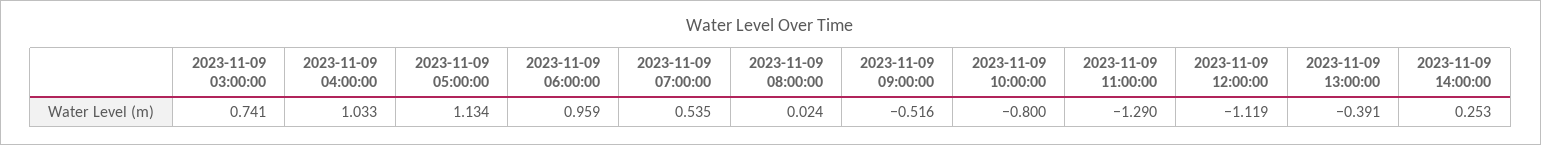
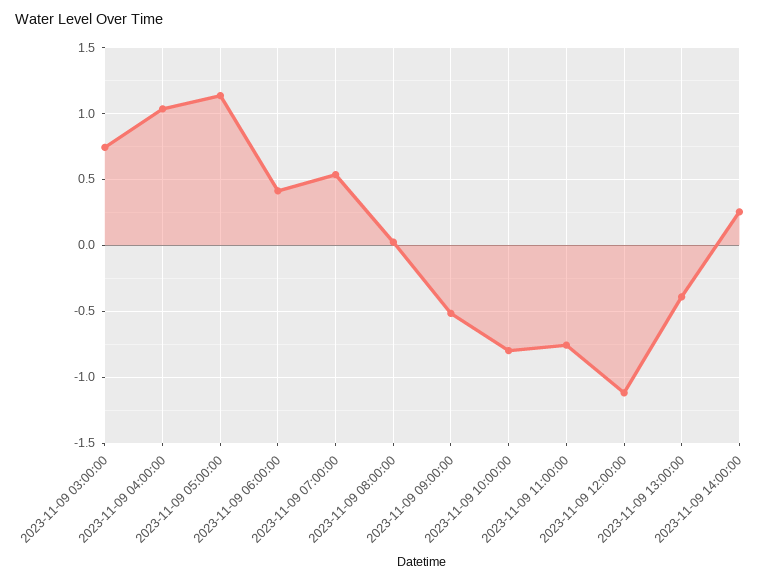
2023-11-09 06:00:00: 0.959 -> 0.4
2023-11-09 11:00:00: -1.29 -> -0.75

